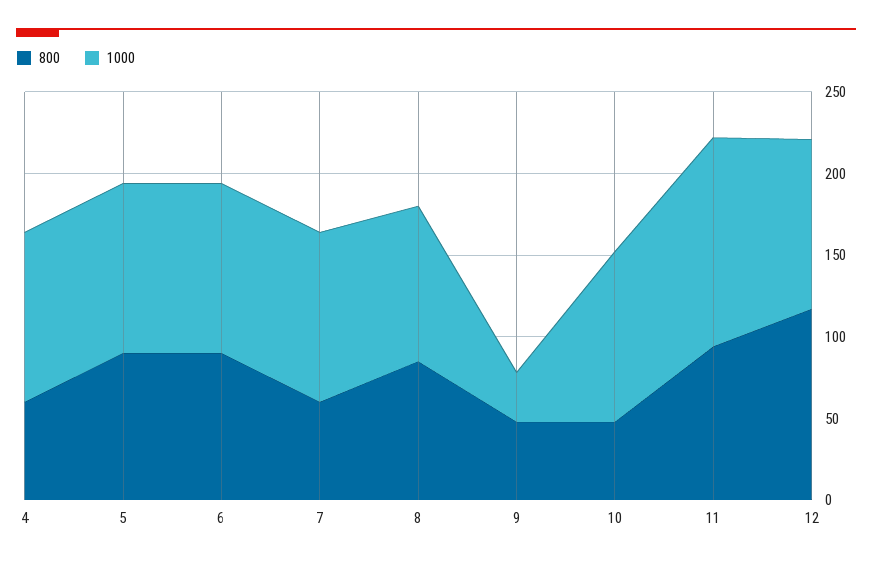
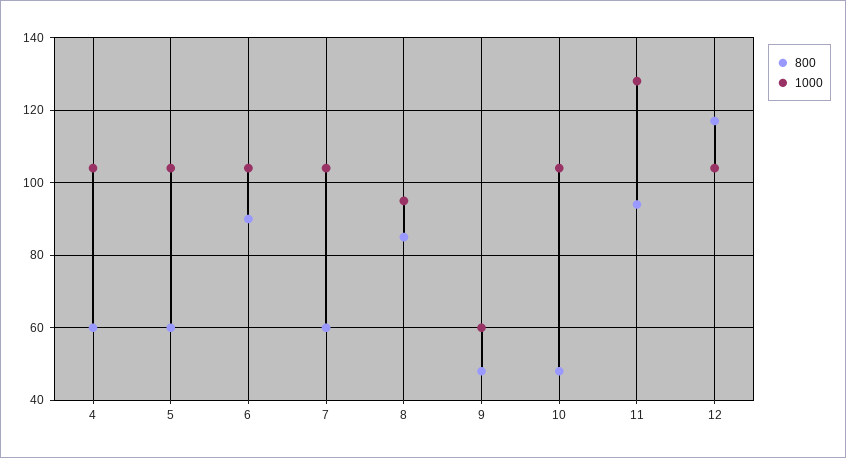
800, 5: 90 -> 60
1000, 9: 30 -> 60

